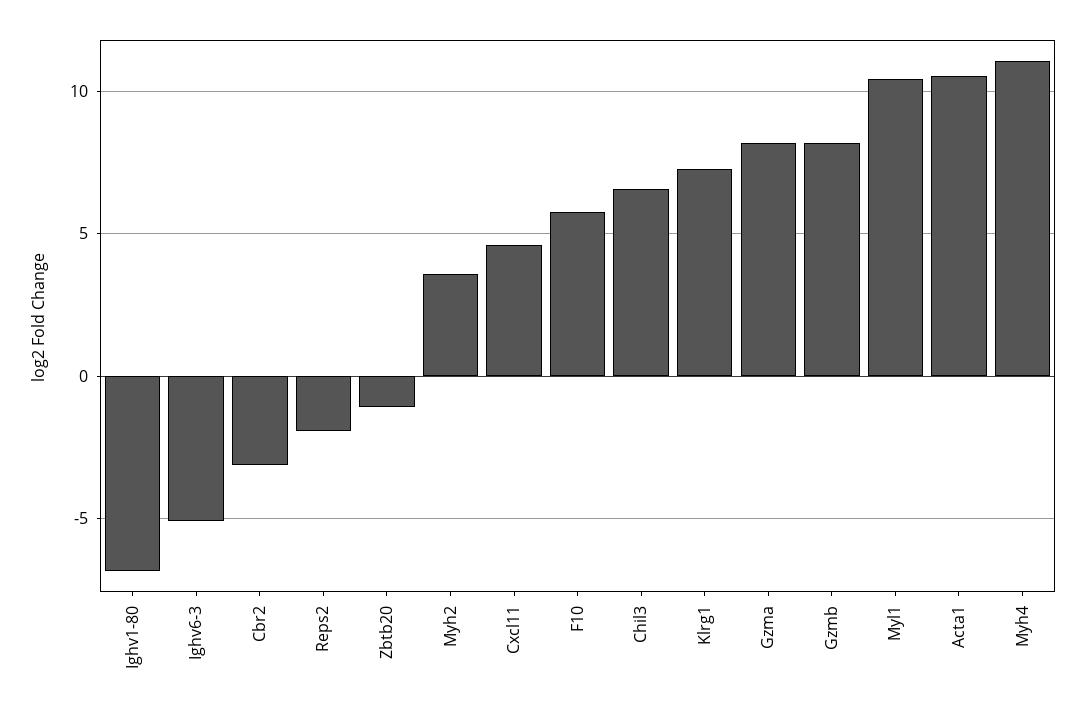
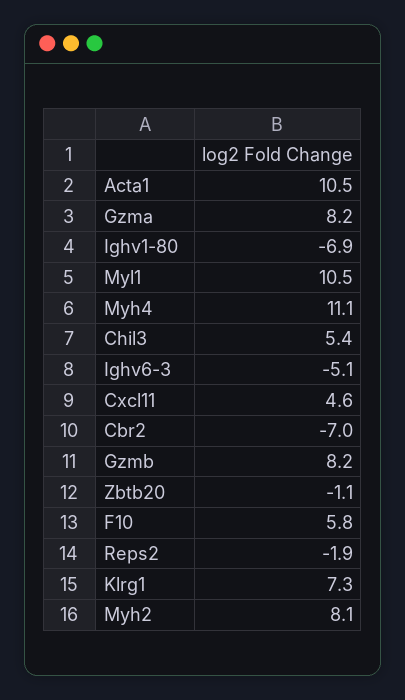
Cbr2: -3 -> -7
Myh2: 3.5 -> 8.1
Chil3: 6.5 -> 5.4

